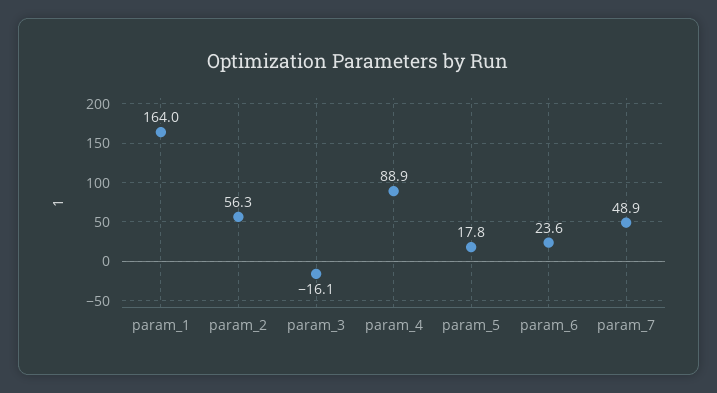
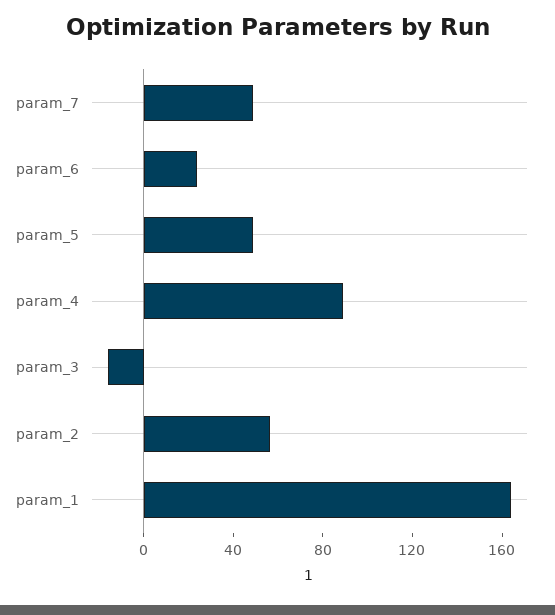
param_5: 17.8 -> 50

